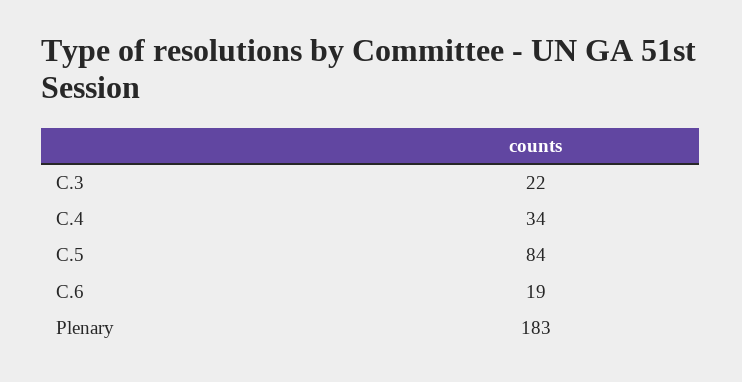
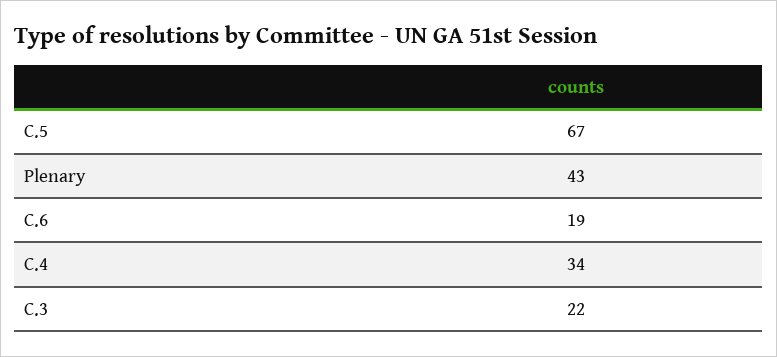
C.5: 84 -> 67
Plenary: 183 -> 43

